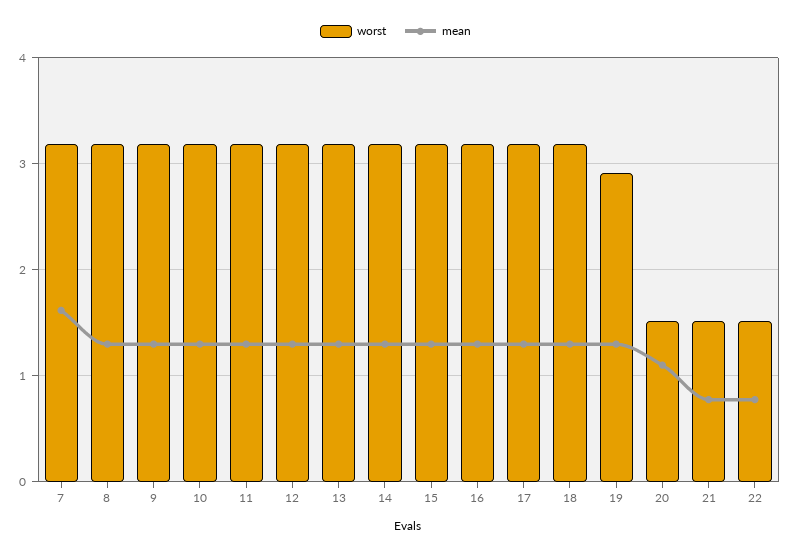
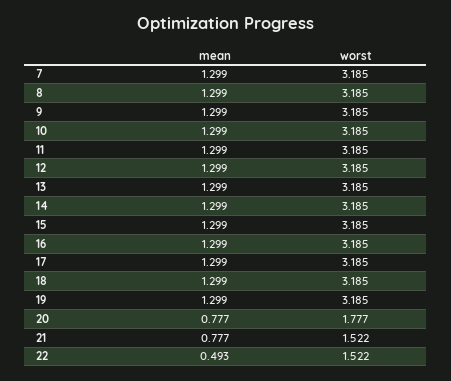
mean, 7: 1.6 -> 1.299
worst, 19: 2.9 -> 3.185
worst, 20: 1.5 -> 1.777
mean, 20: 1.1 -> 0.777
mean, 22: 0.8 -> 0.493

